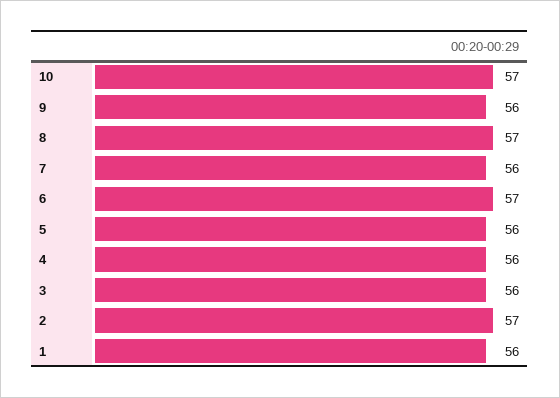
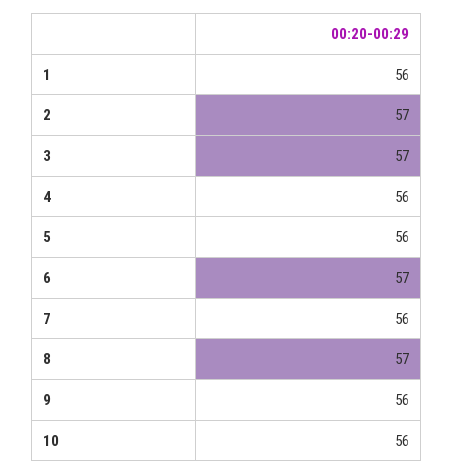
10: 57 -> 56
3: 56 -> 57

